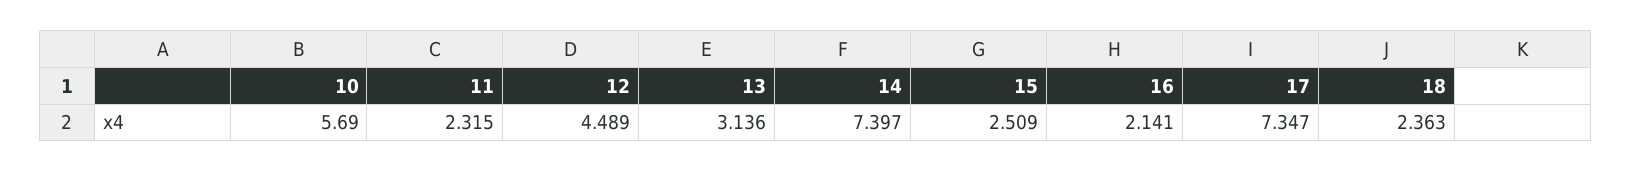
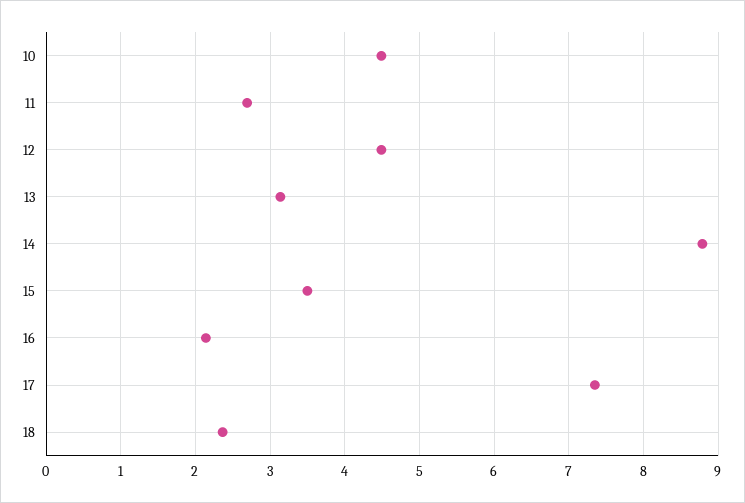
10: 5.69 -> 4.5
11: 2.315 -> 2.7
14: 7.397 -> 8.8
15: 2.509 -> 3.5

